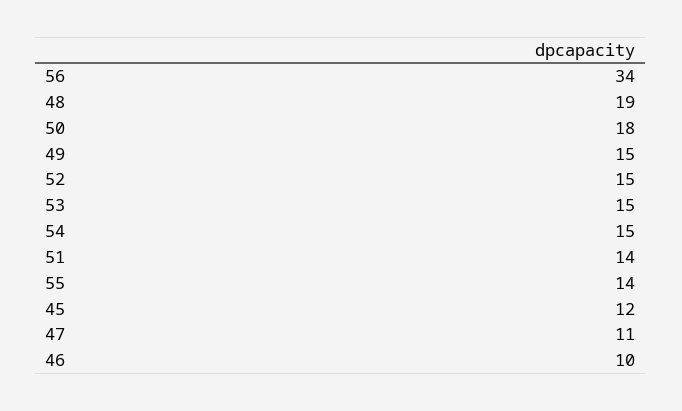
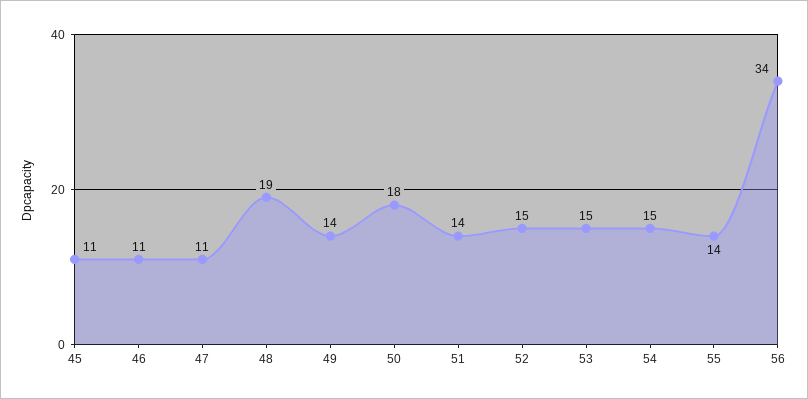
49: 15 -> 14
45: 12 -> 11
46: 10 -> 11

